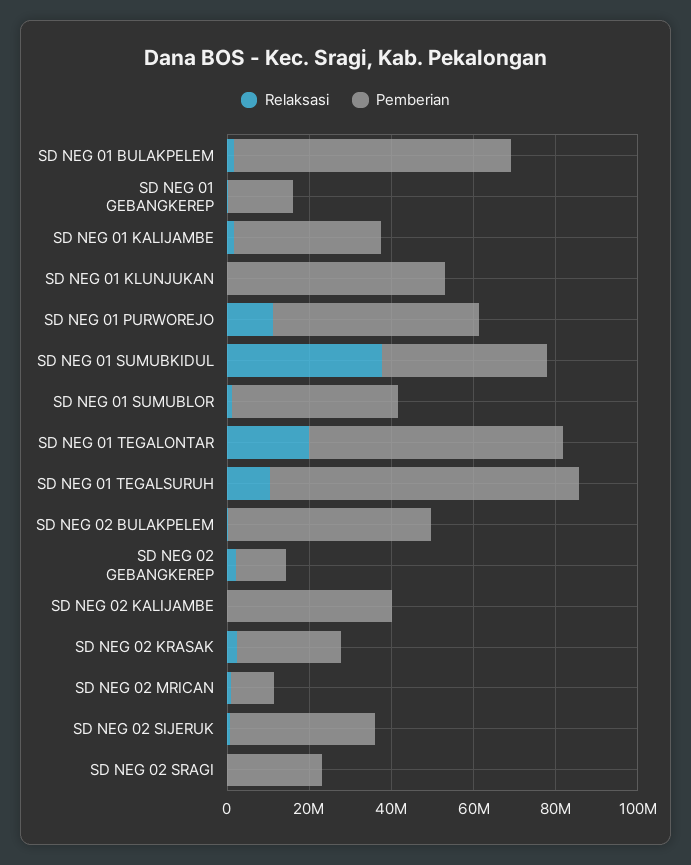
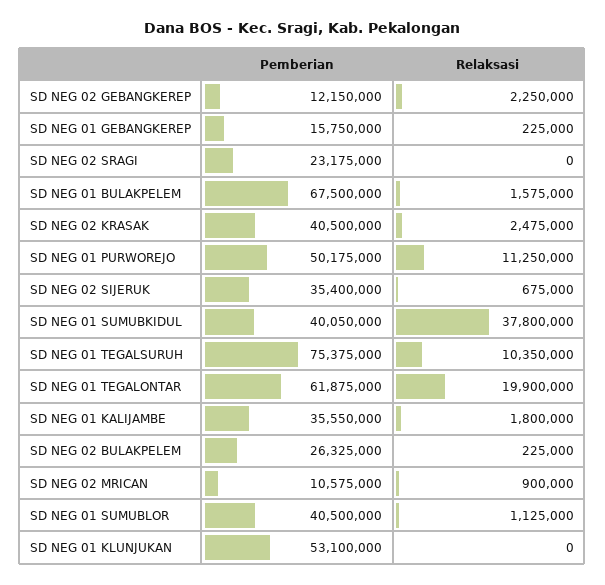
Pemberian, SD NEG 02 BULAKPELEM: 50000000 -> 26325000
Relaksasi, SD NEG 02 KALIJAMBE: 0 -> none
Pemberian, SD NEG 02 KALIJAMBE: 40000000 -> none
Pemberian, SD NEG 02 KRASAK: 25000000 -> 40500000

